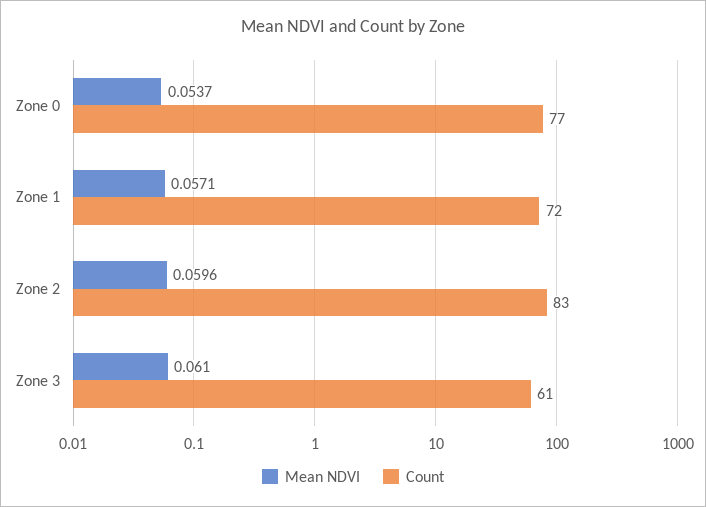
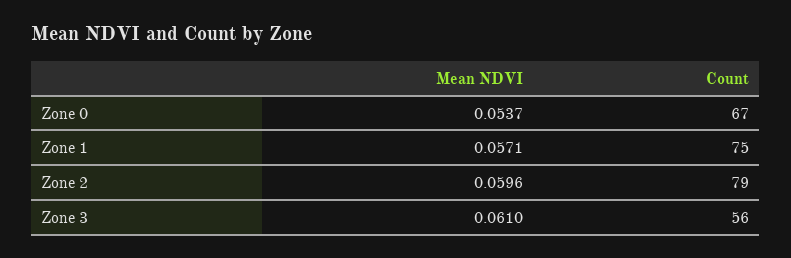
Count, Zone 0: 77 -> 67
Count, Zone 1: 72 -> 75
Count, Zone 2: 83 -> 79
Count, Zone 3: 61 -> 56

